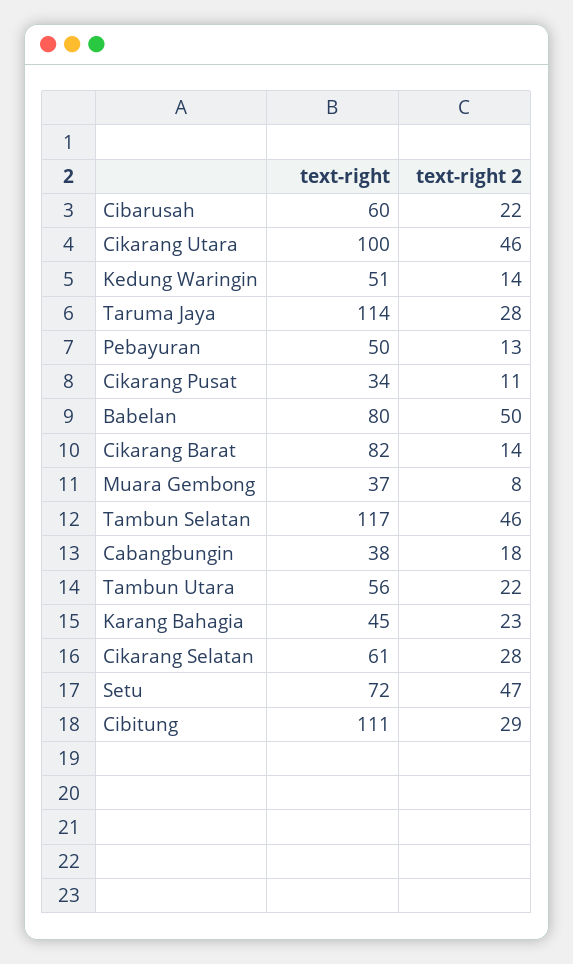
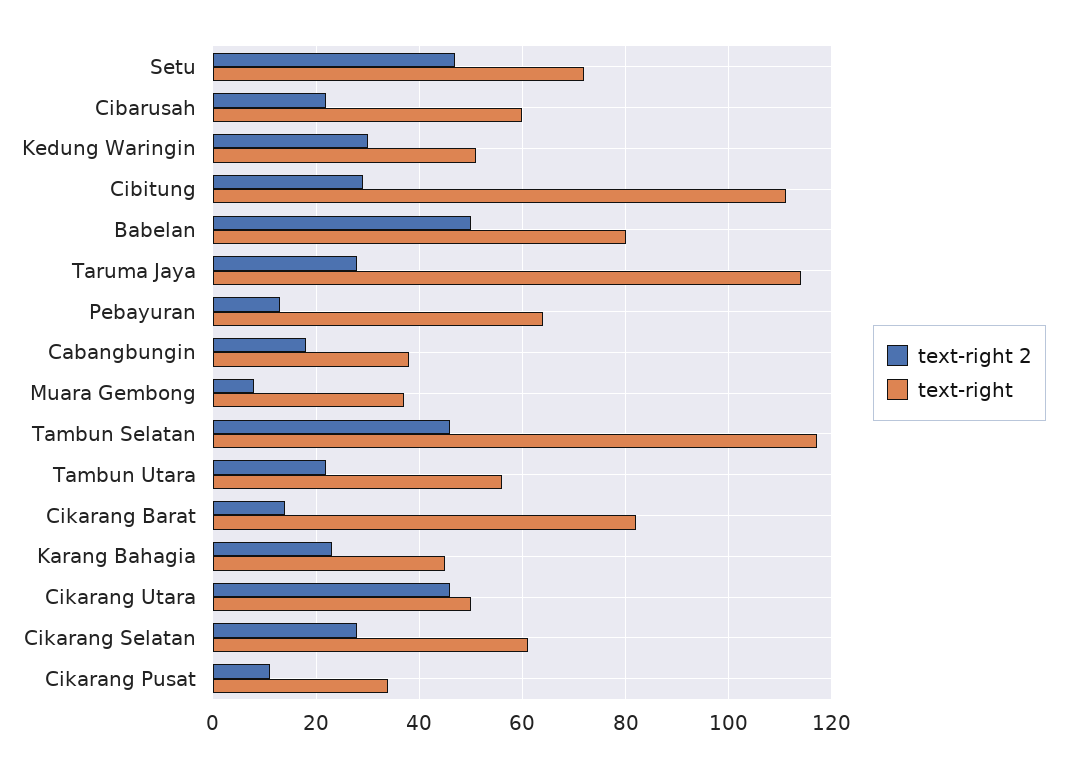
text-right, Cikarang Utara: 100 -> 50
text-right 2, Kedung Waringin: 14 -> 30
text-right, Pebayuran: 50 -> 65

